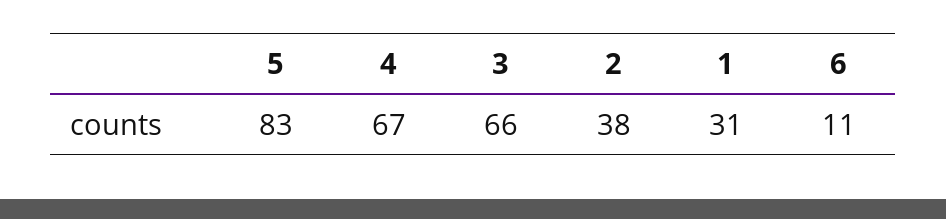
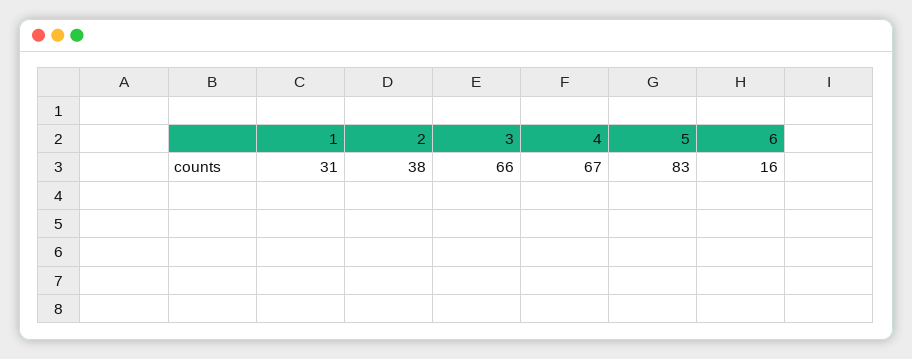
6: 11 -> 16

